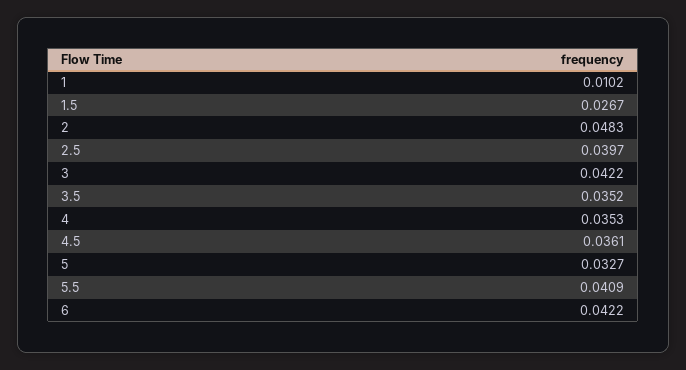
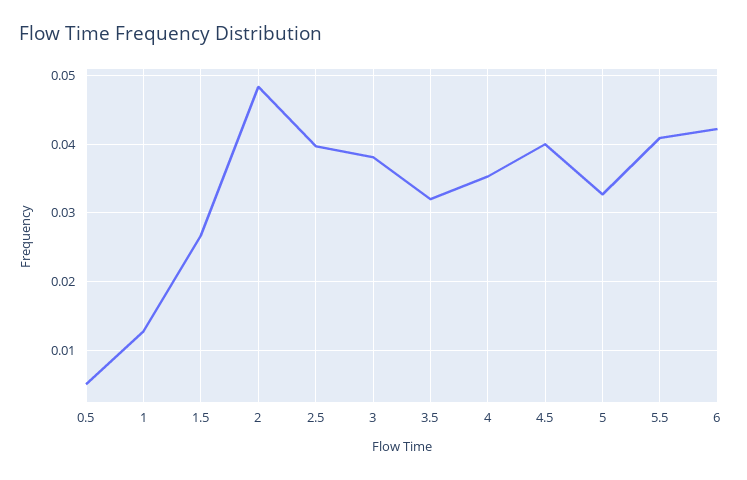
1: 0.0102 -> 0.013
3: 0.0422 -> 0.038
3.5: 0.0352 -> 0.032
4.5: 0.0361 -> 0.04
0.5: none -> 0.005

